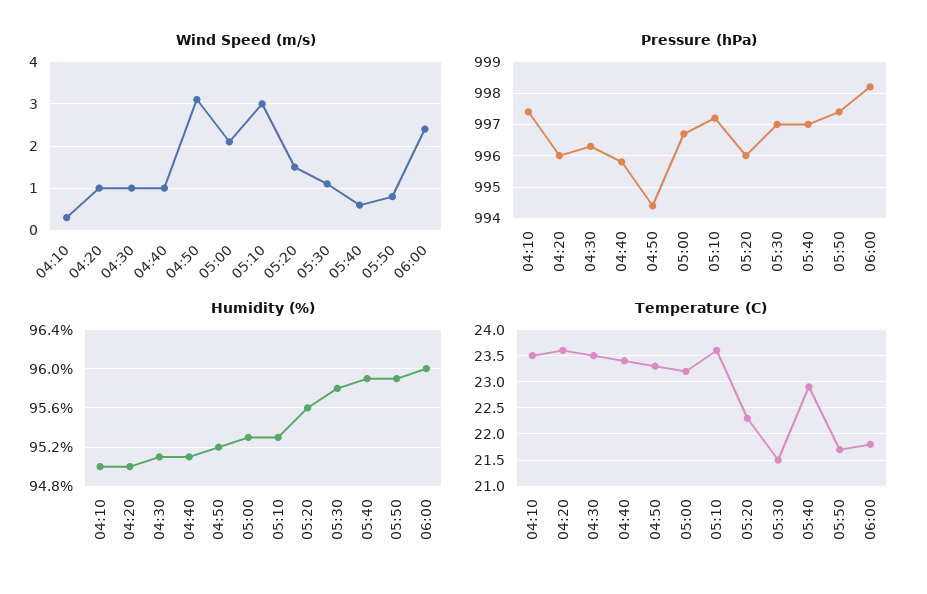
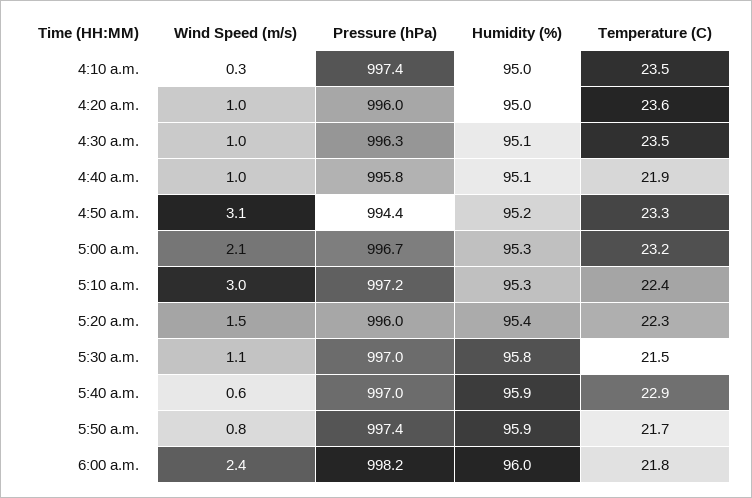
Humidity (%), 05:20: 95.6 -> 95.4
Temperature (C), 04:40: 23.5 -> 21.9
Temperature (C), 05:10: 23.5 -> 22.4

